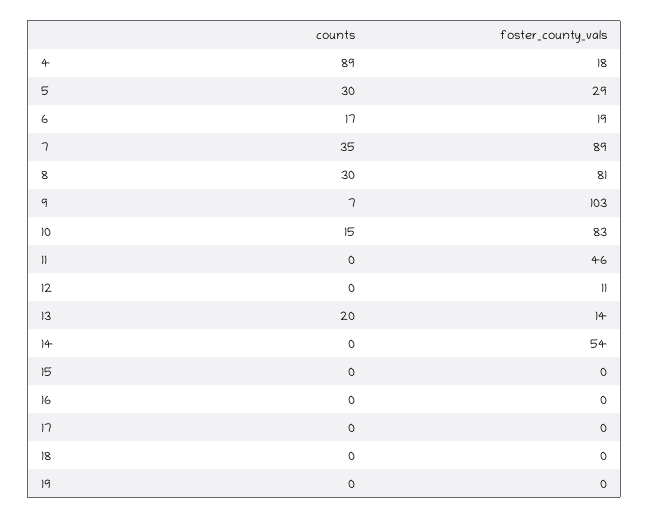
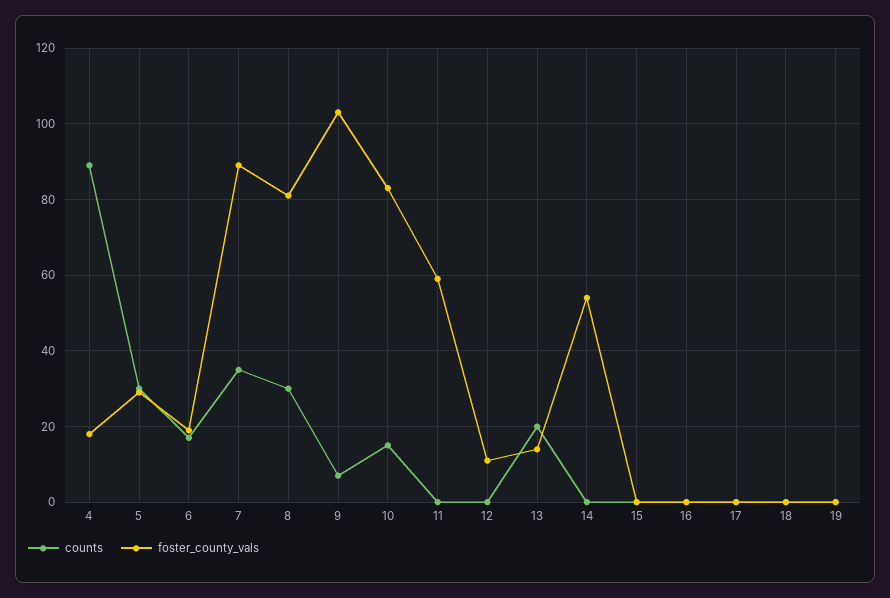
foster_county_vals, 11: 46 -> 60

